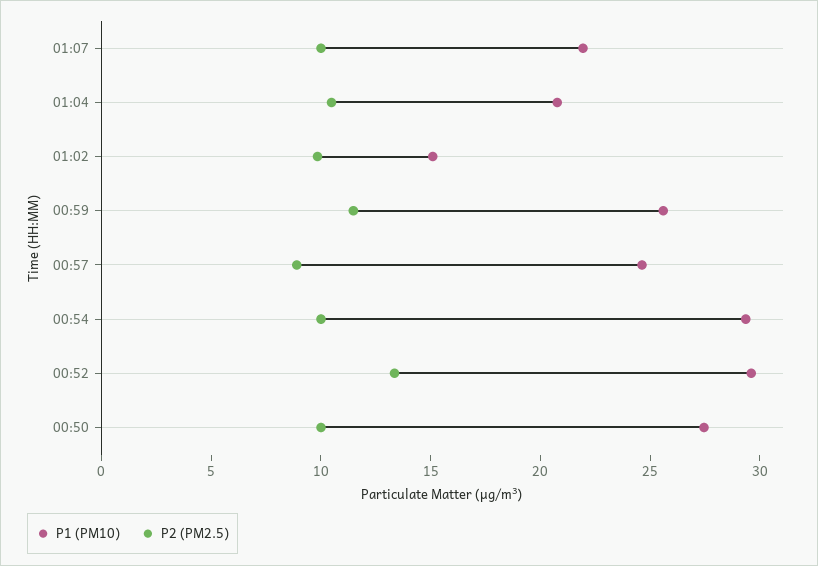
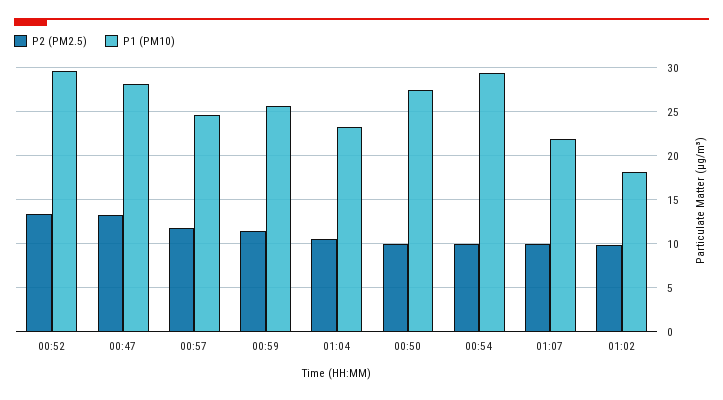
P1 (PM10), 01:04: 21 -> 23
P1 (PM10), 01:02: 15 -> 18
P2 (PM2.5), 00:57: 9 -> 12
P2 (PM2.5), 00:47: none -> 13
P1 (PM10), 00:47: none -> 28

